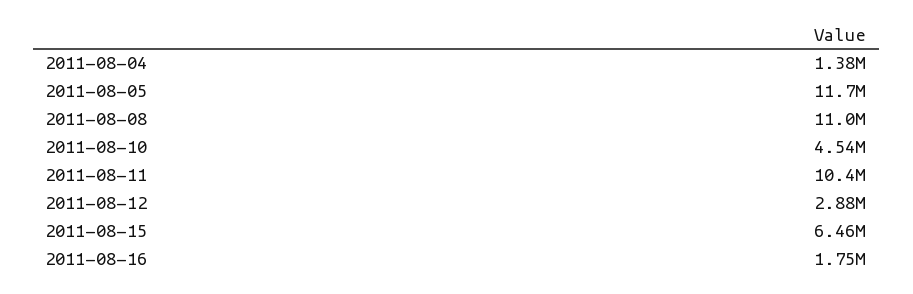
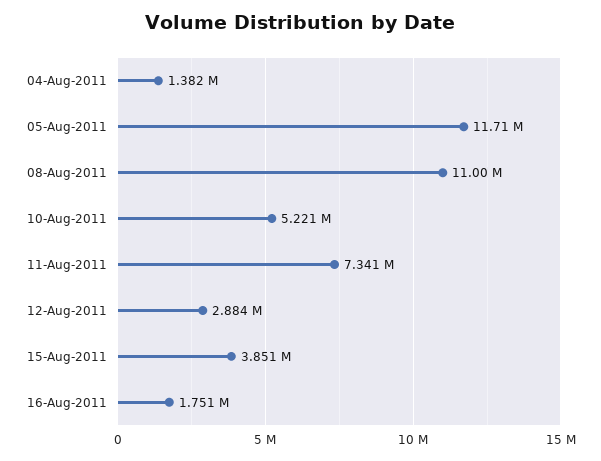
2011-08-10: 4540000 -> 5221000
2011-08-11: 10400000 -> 7341000
2011-08-15: 6460000 -> 3851000

